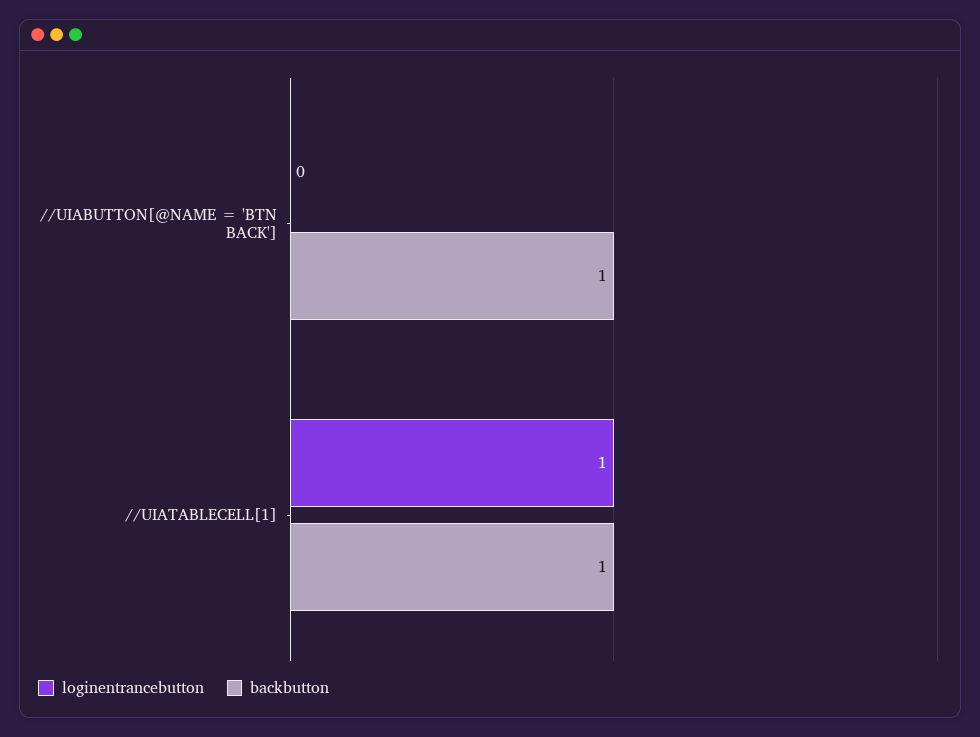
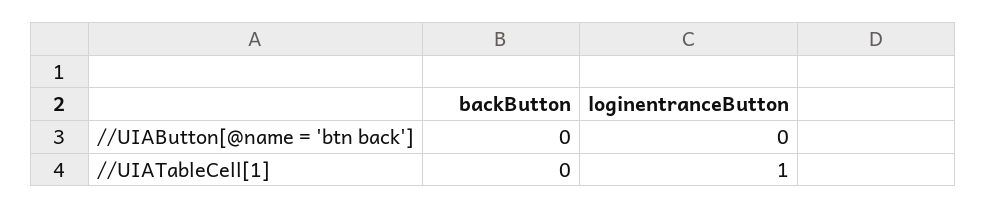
backbutton, //UIABUTTON[@NAME = 'BTN BACK']: 1 -> 0
backbutton, //UIATABLECELL[1]: 1 -> 0

